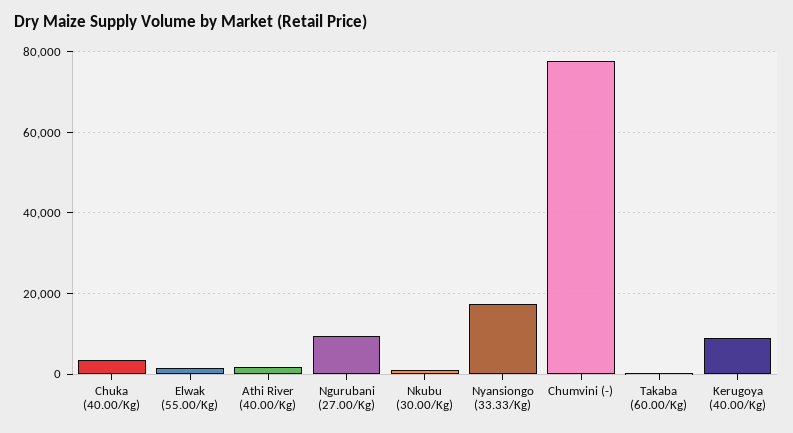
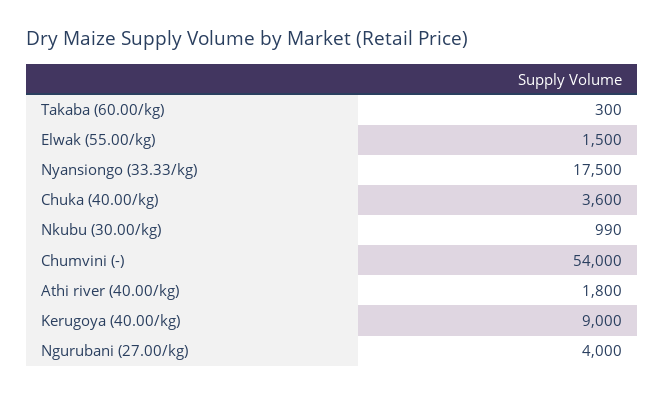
Ngurubani (27.00/Kg): 10000 -> 4000
Chumvini (-): 78000 -> 54000

